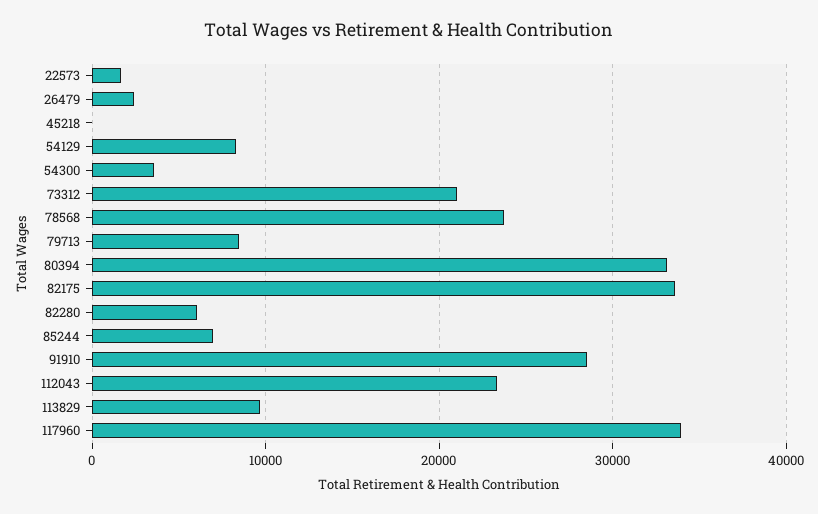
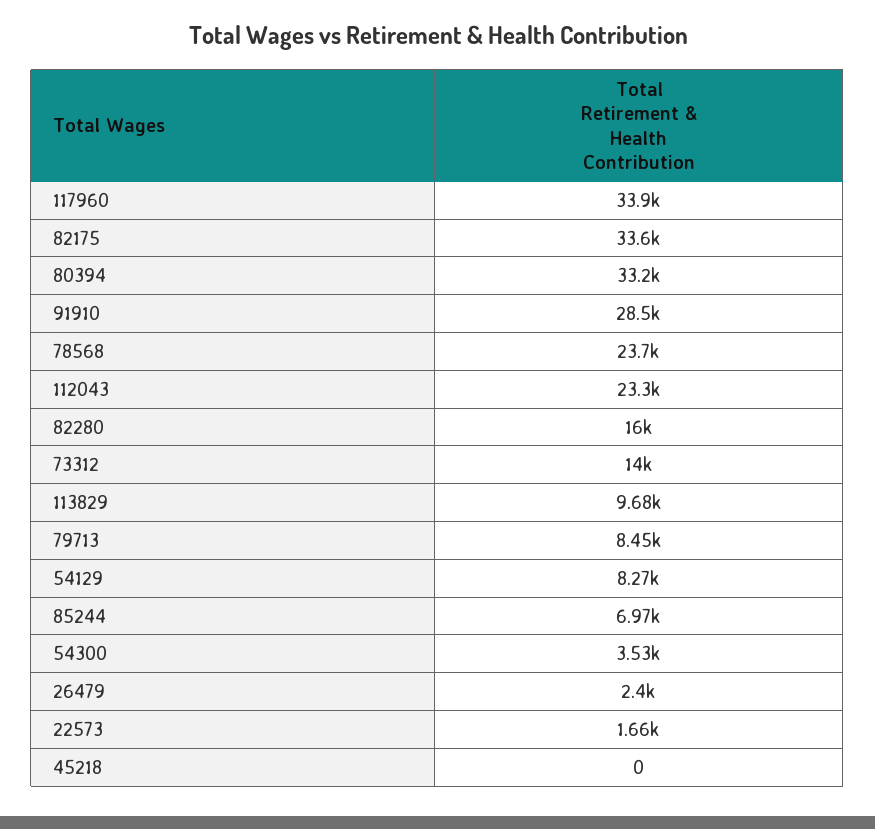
73312: 21000 -> 14000
82280: 6000 -> 16000

